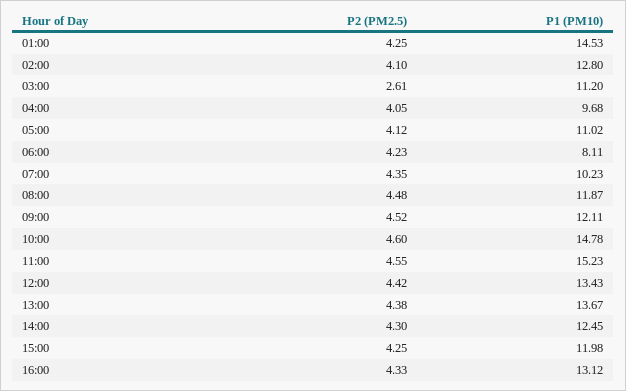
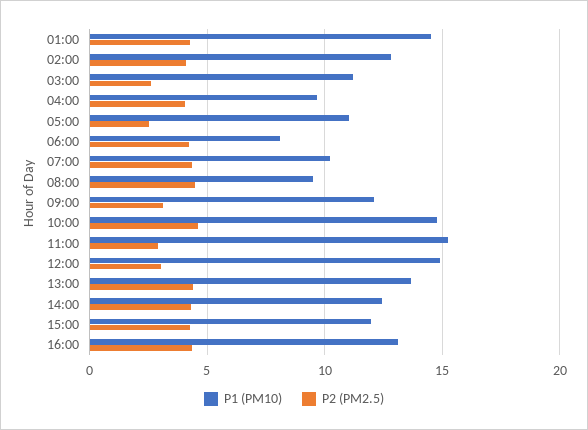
P2 (PM2.5), 05:00: 4.12 -> 2.5
P1 (PM10), 08:00: 11.87 -> 9.5
P2 (PM2.5), 09:00: 4.52 -> 3
P2 (PM2.5), 11:00: 4.55 -> 3
P2 (PM2.5), 12:00: 4.42 -> 3
P1 (PM10), 12:00: 13.43 -> 15

